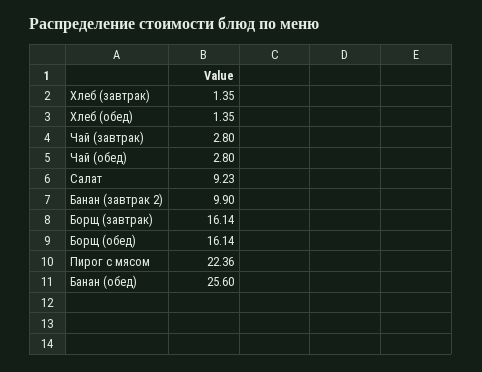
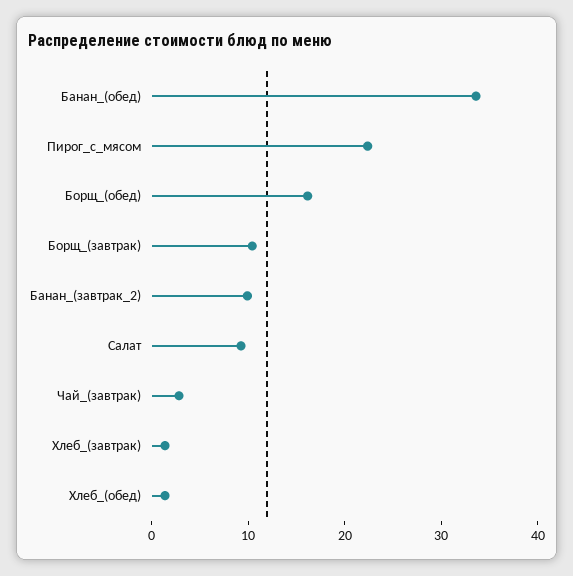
Чай (обед): 2.8 -> none
Борщ (завтрак): 16.14 -> 10
Банан (обед): 25.6 -> 34

